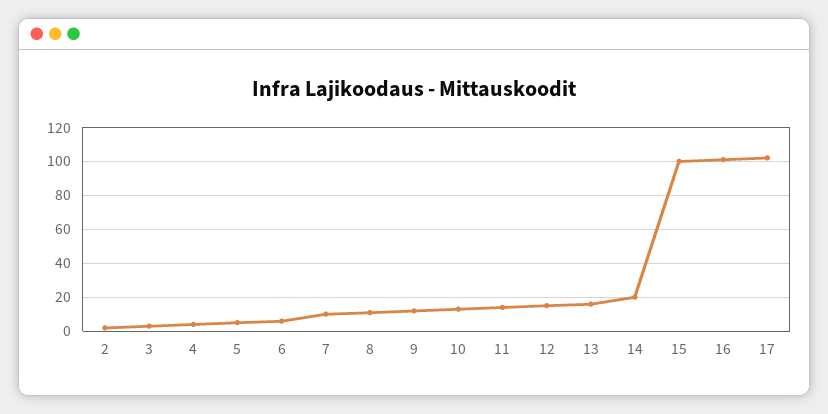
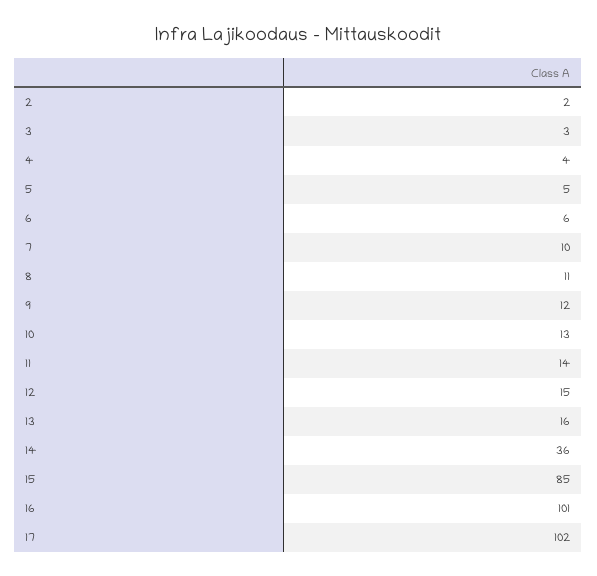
14: 20 -> 36
15: 100 -> 85

